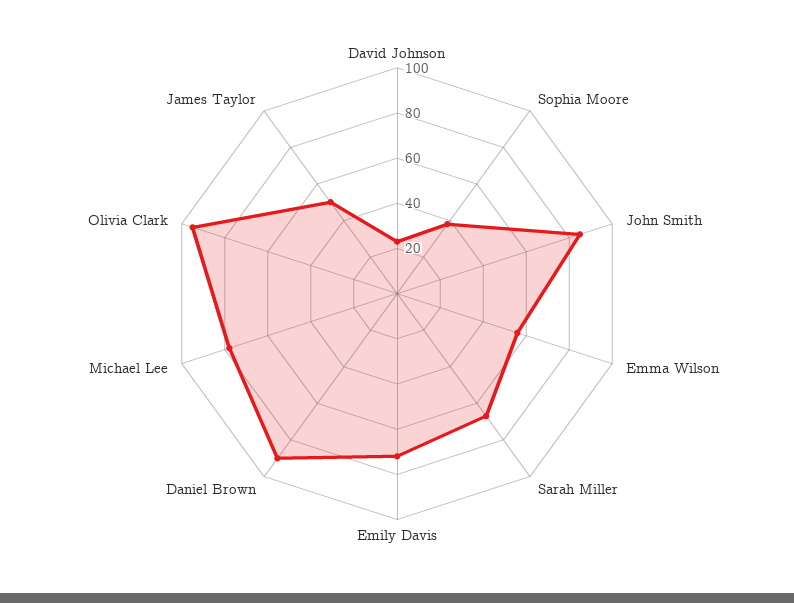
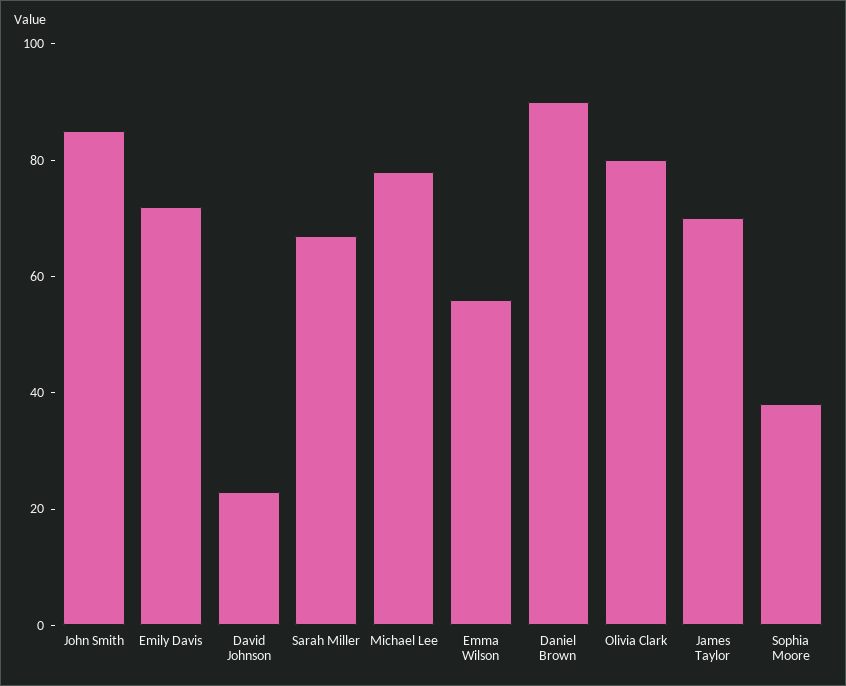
Olivia Clark: 95 -> 80
James Taylor: 50 -> 70

